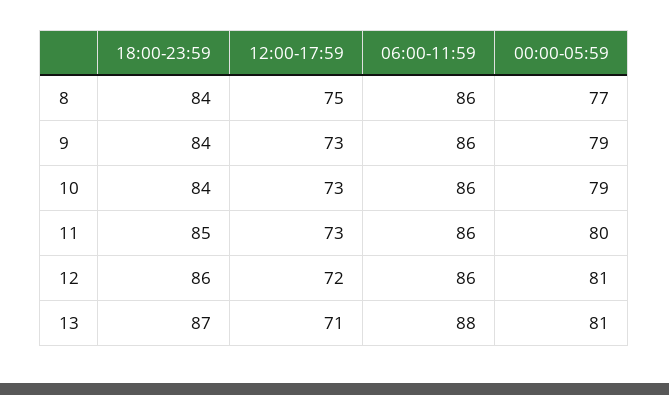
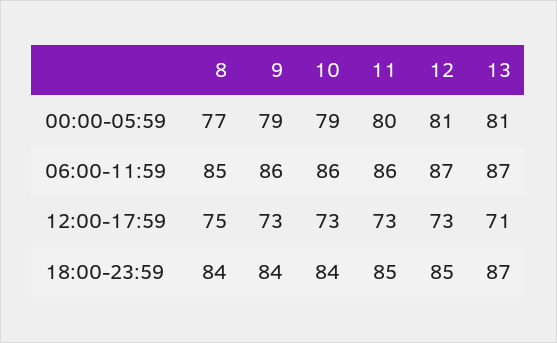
06:00-11:59, 8: 86 -> 85
18:00-23:59, 12: 86 -> 85
12:00-17:59, 12: 72 -> 73
06:00-11:59, 12: 86 -> 87
06:00-11:59, 13: 88 -> 87

